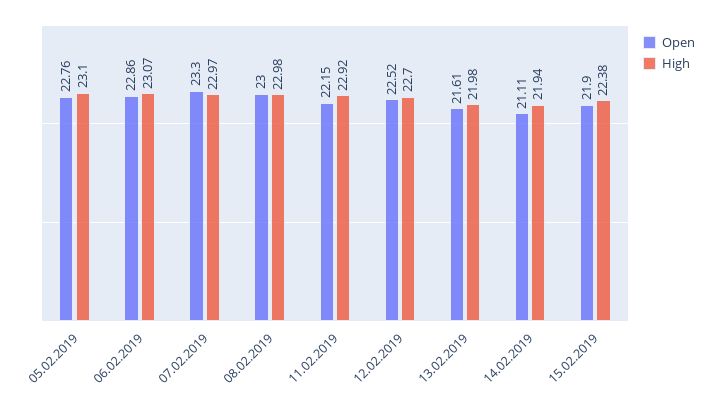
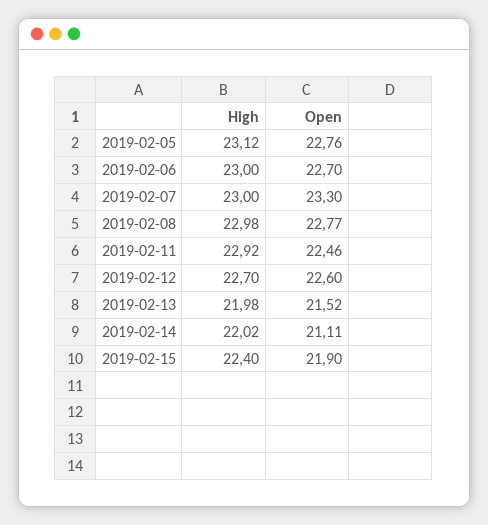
High, 05.02.2019: 23.1 -> 23.12
Open, 06.02.2019: 22.86 -> 22.7
High, 06.02.2019: 23.07 -> 23
High, 07.02.2019: 22.97 -> 23
Open, 08.02.2019: 23 -> 22.77
Open, 11.02.2019: 22.15 -> 22.46
Open, 12.02.2019: 22.52 -> 22.6
Open, 13.02.2019: 21.61 -> 21.52
High, 14.02.2019: 21.94 -> 22.02
High, 15.02.2019: 22.38 -> 22.4

